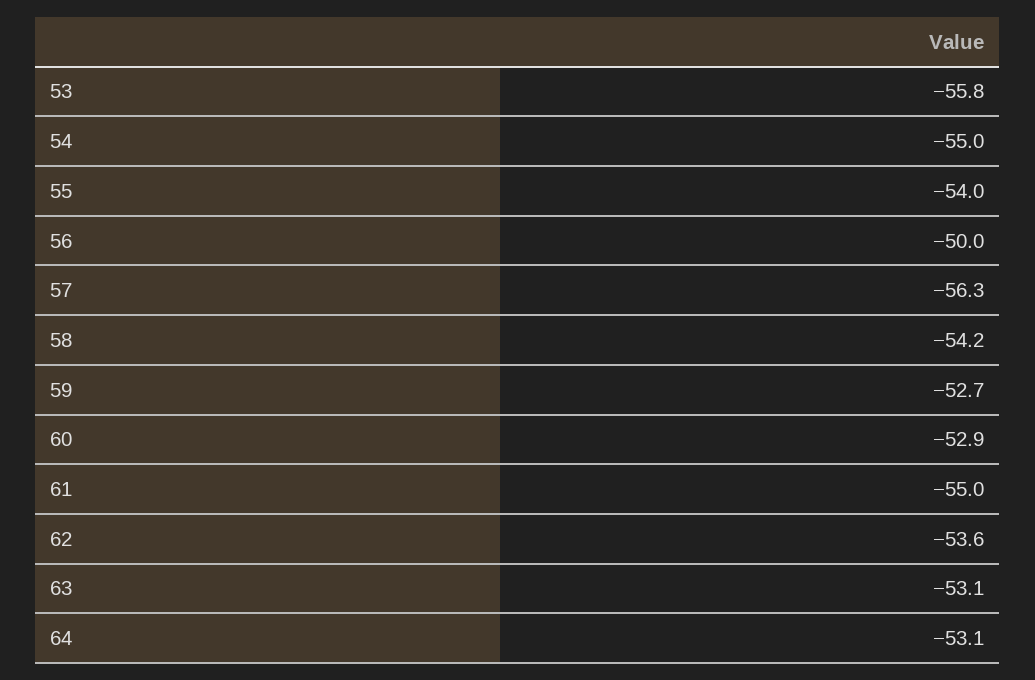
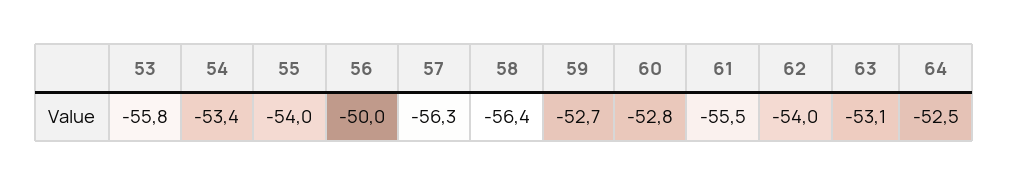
54: -55 -> -53.4
58: -54.2 -> -56.4
60: -52.9 -> -52.8
61: -55 -> -55.5
62: -53.6 -> -54
64: -53.1 -> -52.5

